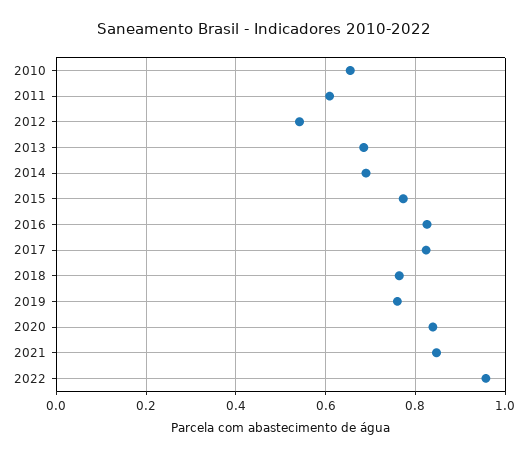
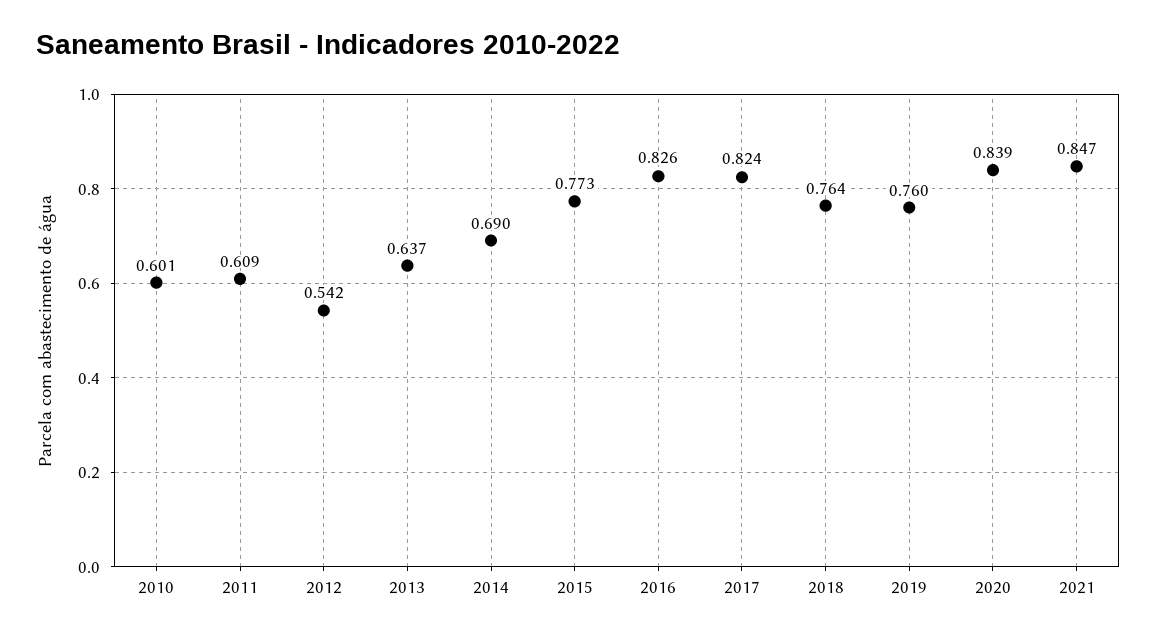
2010: 0.66 -> 0.601
2013: 0.68 -> 0.637
2022: 0.96 -> none

